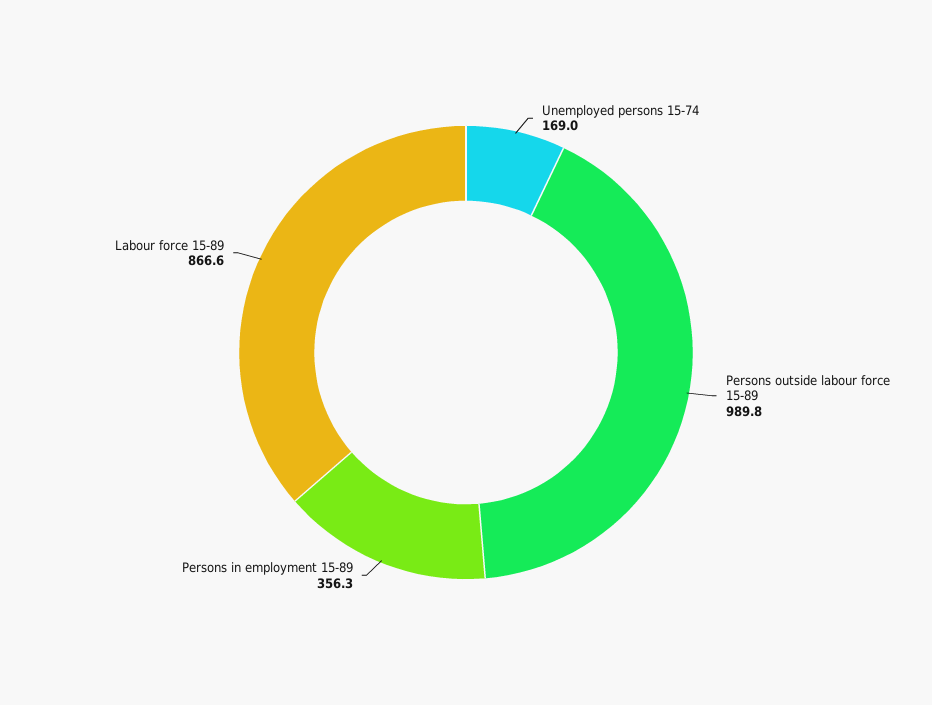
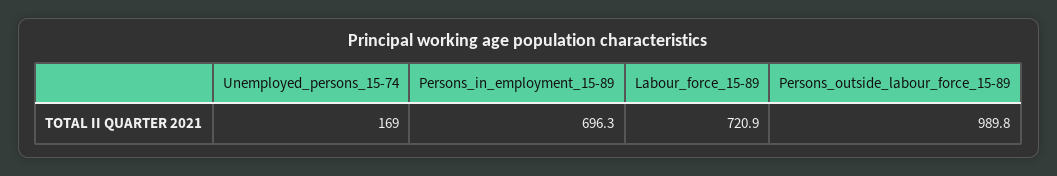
Persons in employment 15-89: 356.3 -> 696.3
Labour force 15-89: 866.6 -> 720.9

